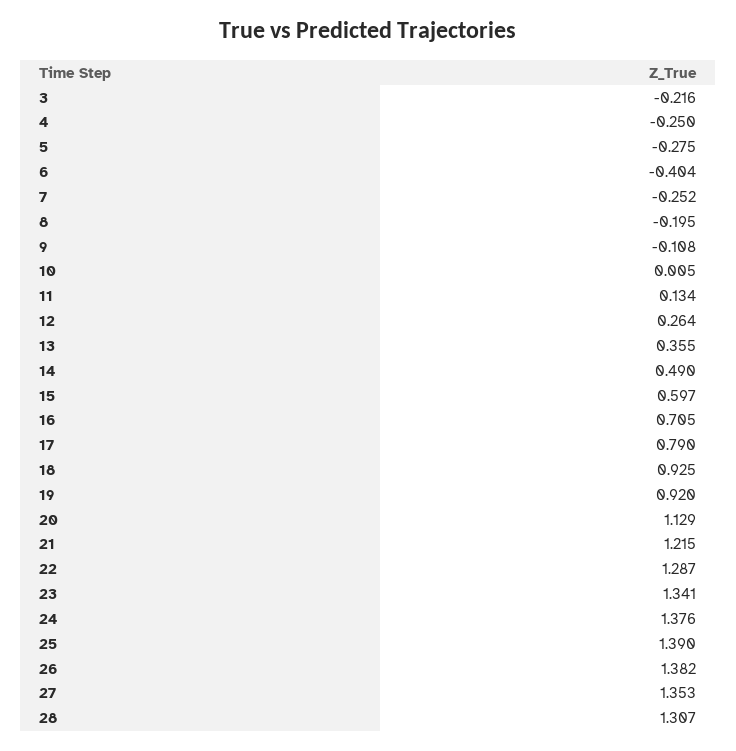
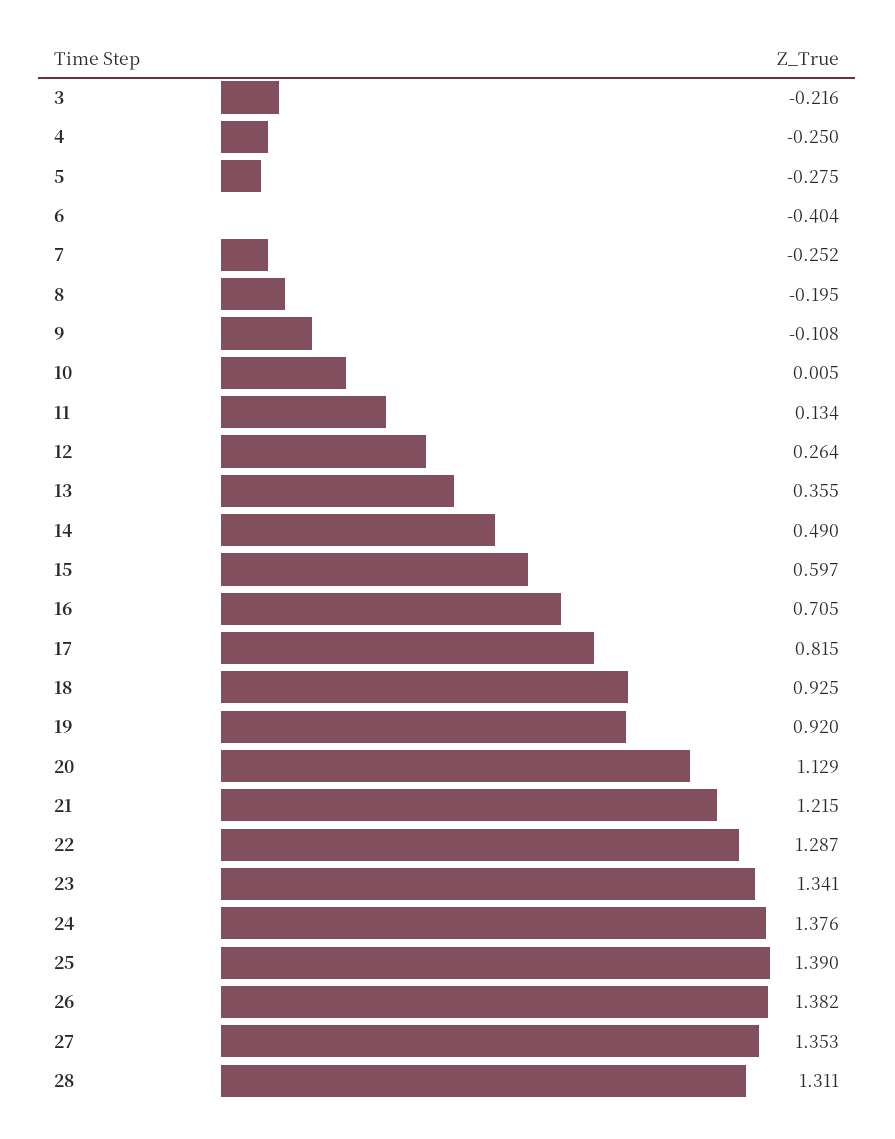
17: 0.79 -> 0.815
28: 1.307 -> 1.311

